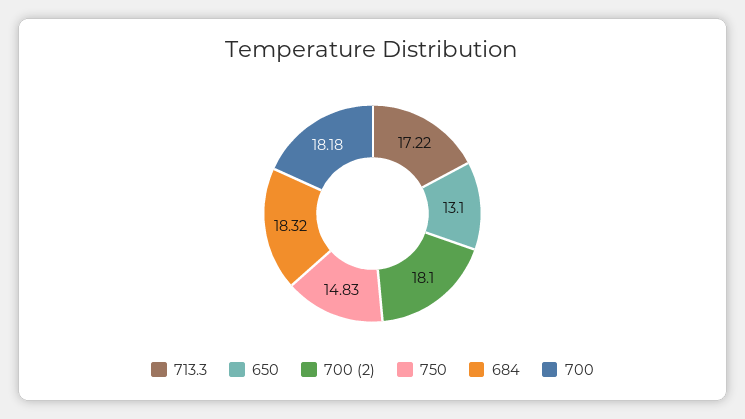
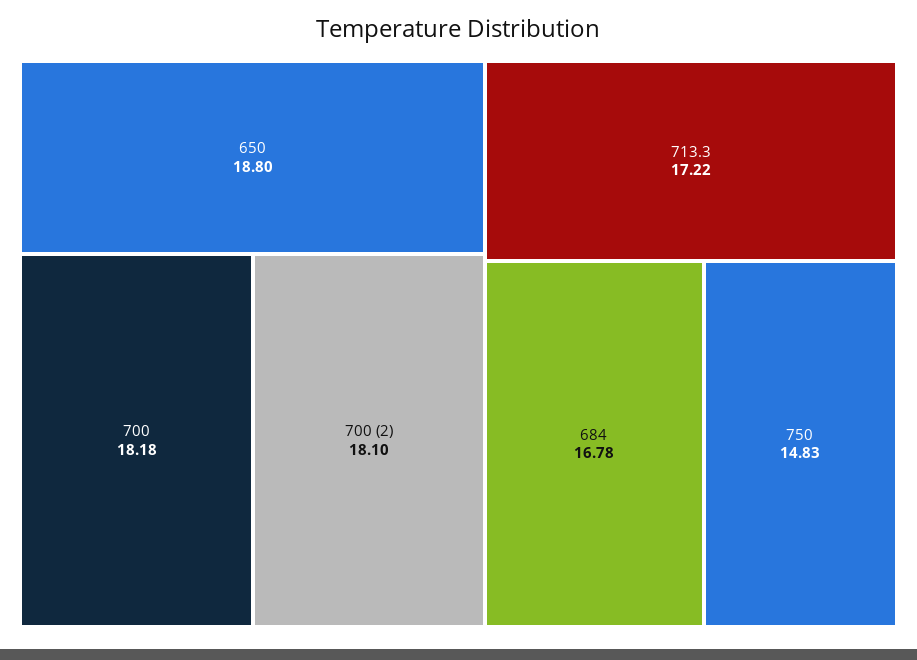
650: 13.1 -> 18.8
684: 18.32 -> 16.78

